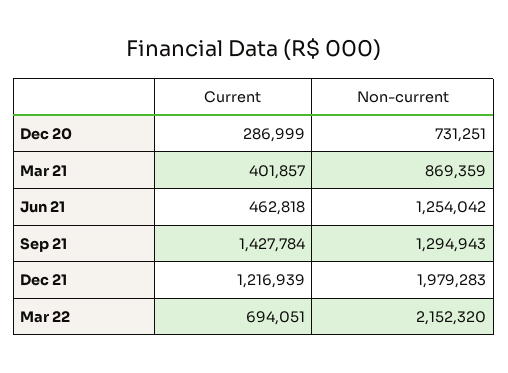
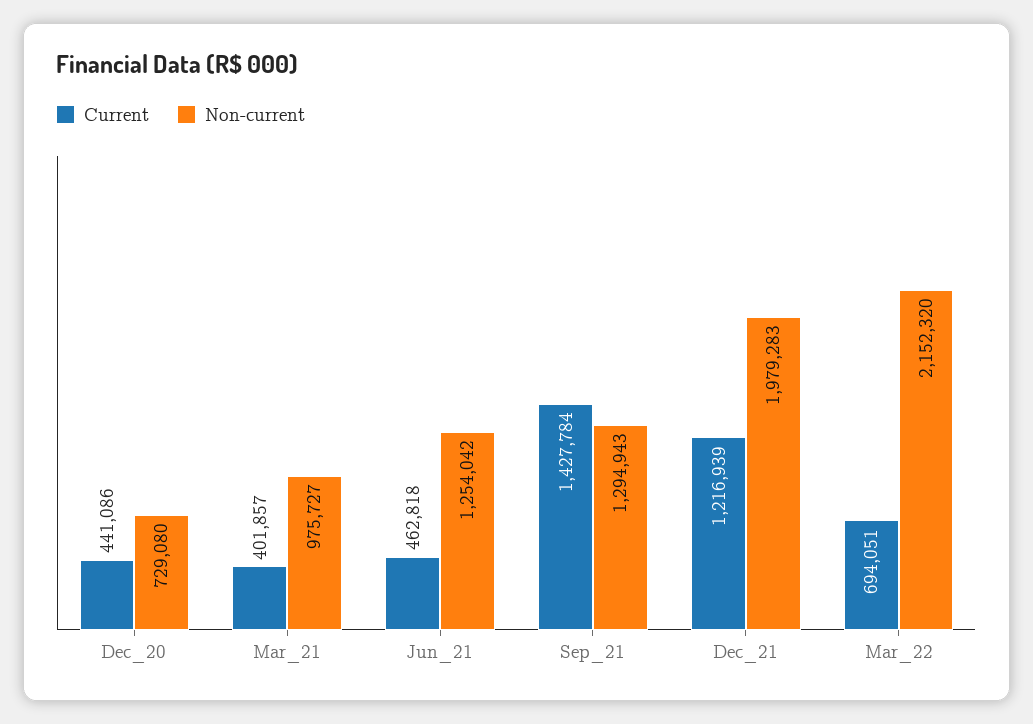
Current, Dec 20: 286999 -> 441086
Non-current, Dec 20: 731251 -> 729080
Non-current, Mar 21: 869359 -> 975727

